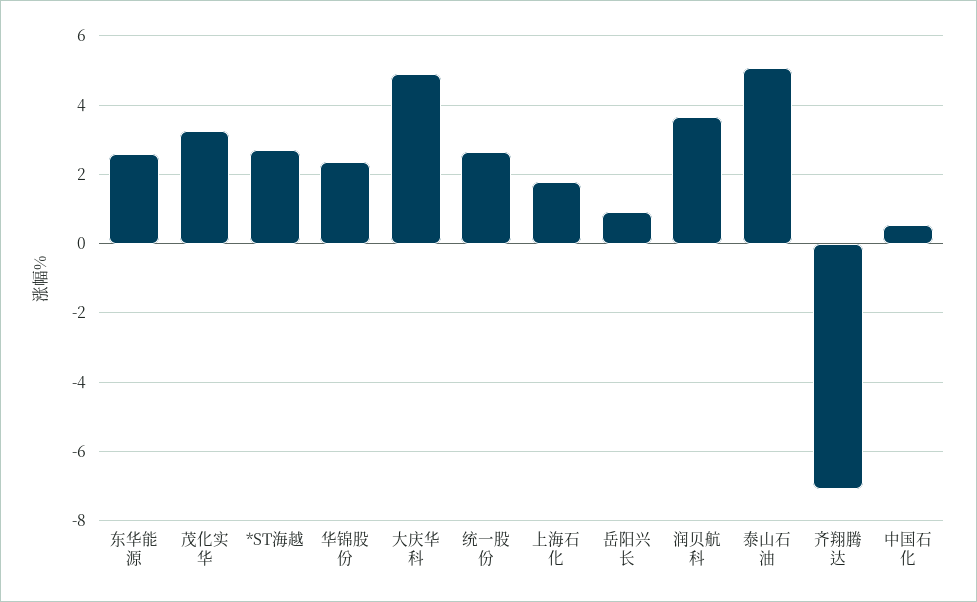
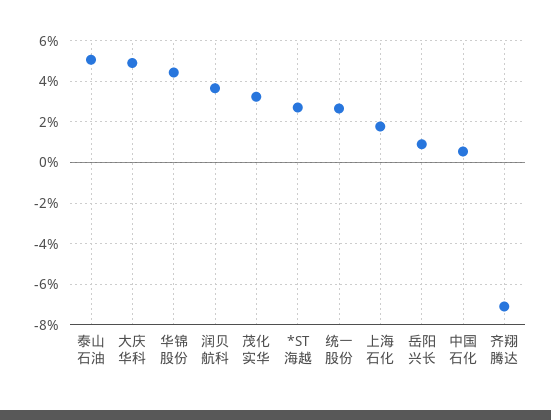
东华能源: 2.6 -> none
华锦股份: 2.4 -> 4.5

